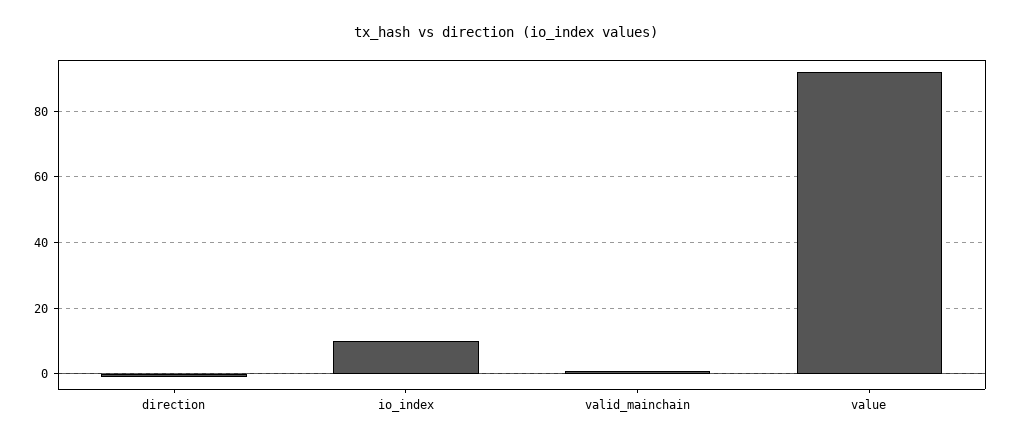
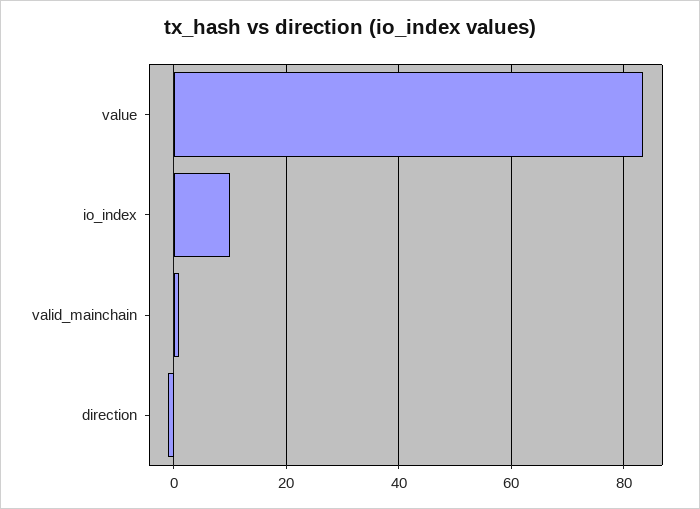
value: 92 -> 84

